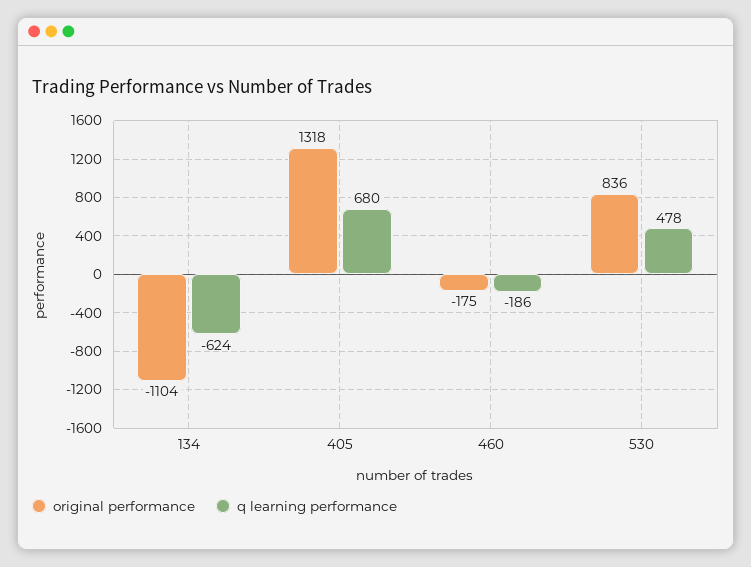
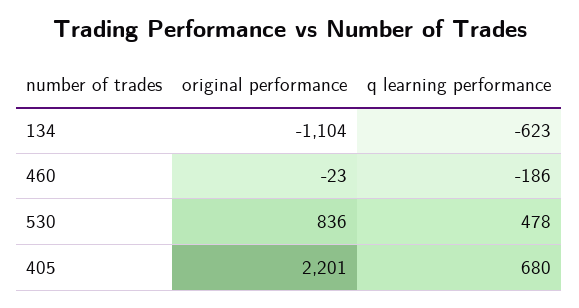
q learning performance, 134: -624 -> -623
original performance, 405: 1318 -> 2201
original performance, 460: -175 -> -23

